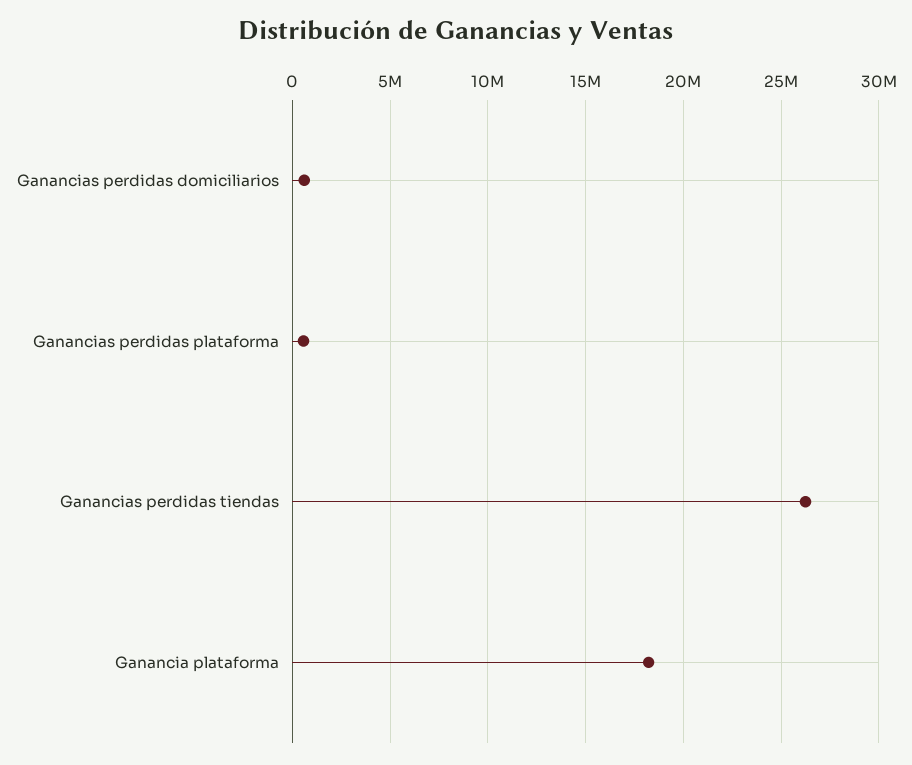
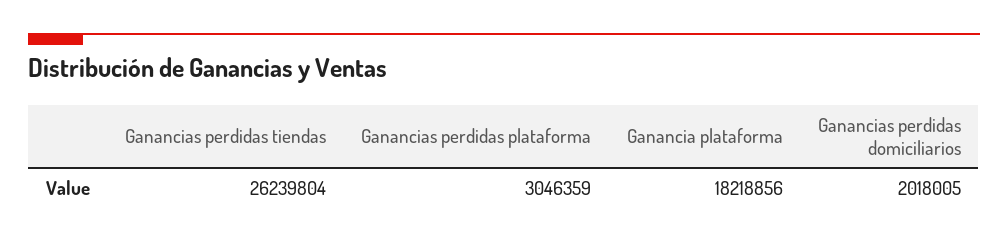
Ganancias perdidas domiciliarios: 500000 -> 2018005
Ganancias perdidas plataforma: 500000 -> 3046359

